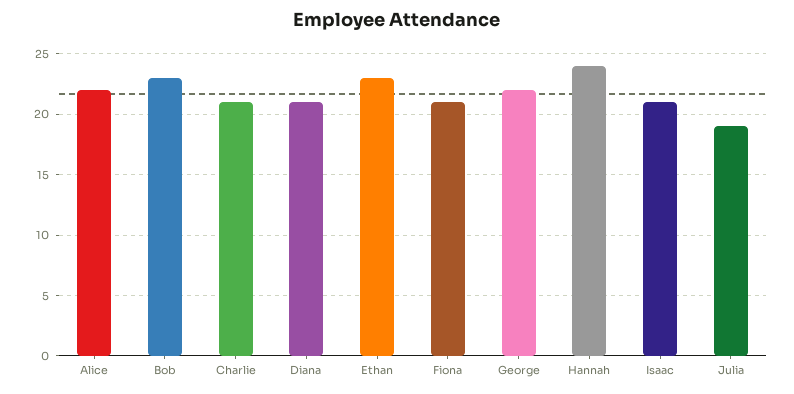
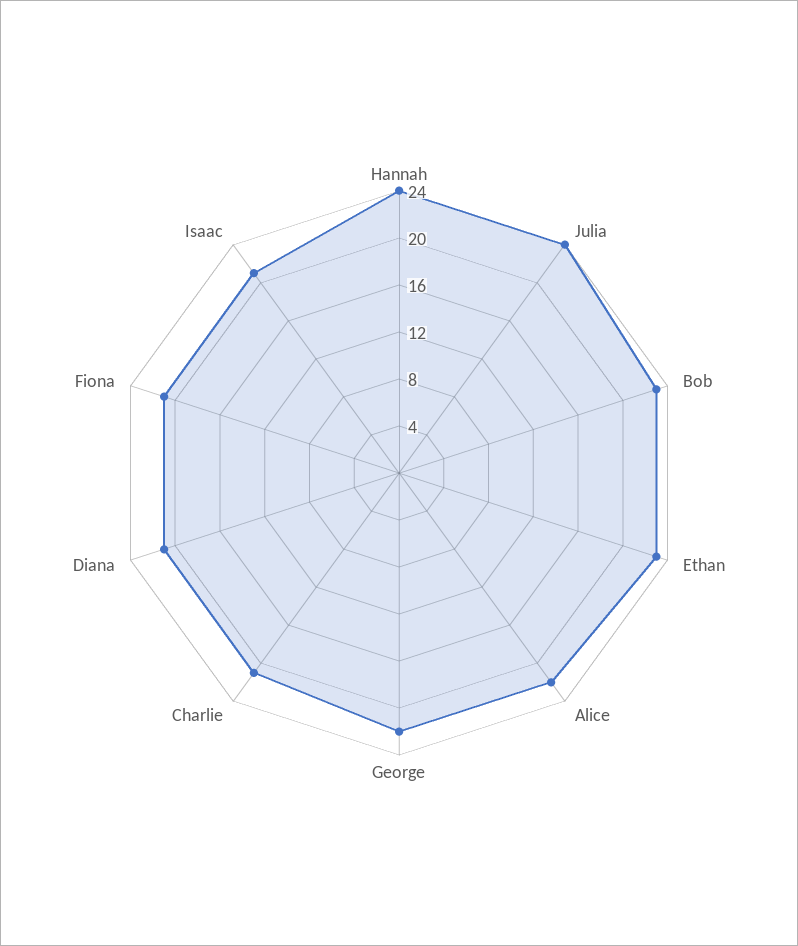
Julia: 19 -> 24

